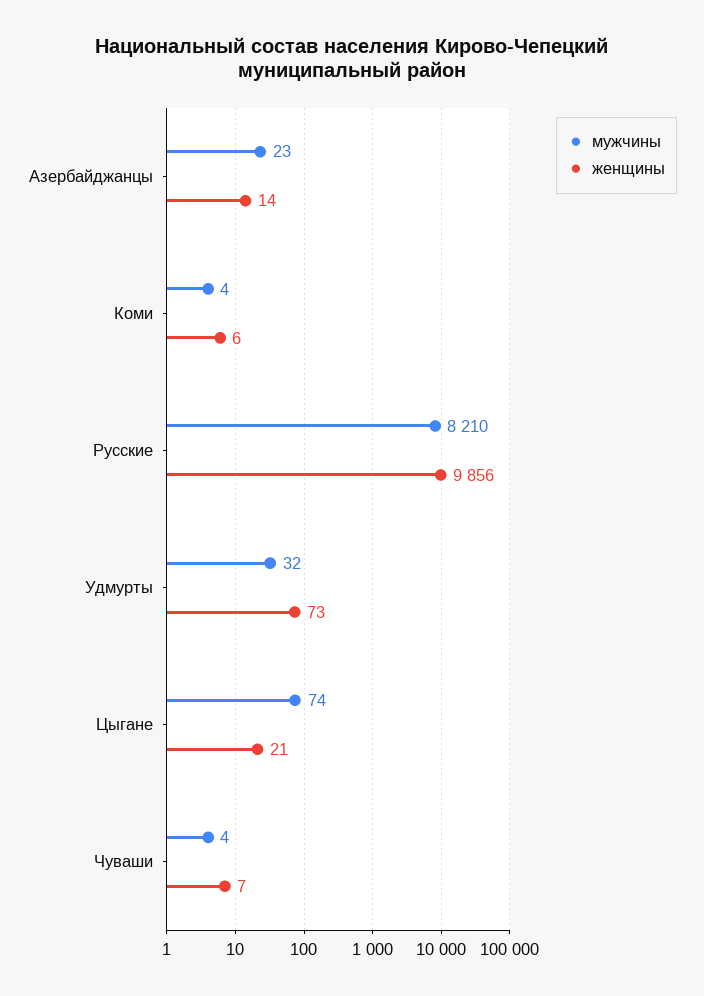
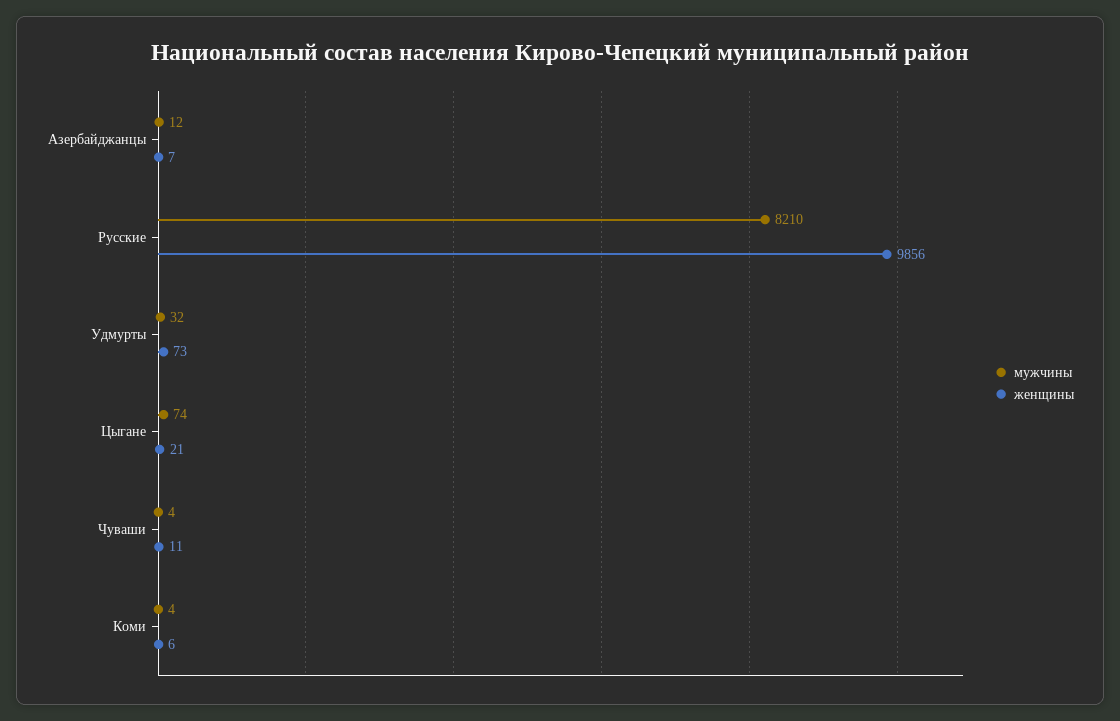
мужчины, Азербайджанцы: 23 -> 12
женщины, Азербайджанцы: 14 -> 7
женщины, Чуваши: 7 -> 11

